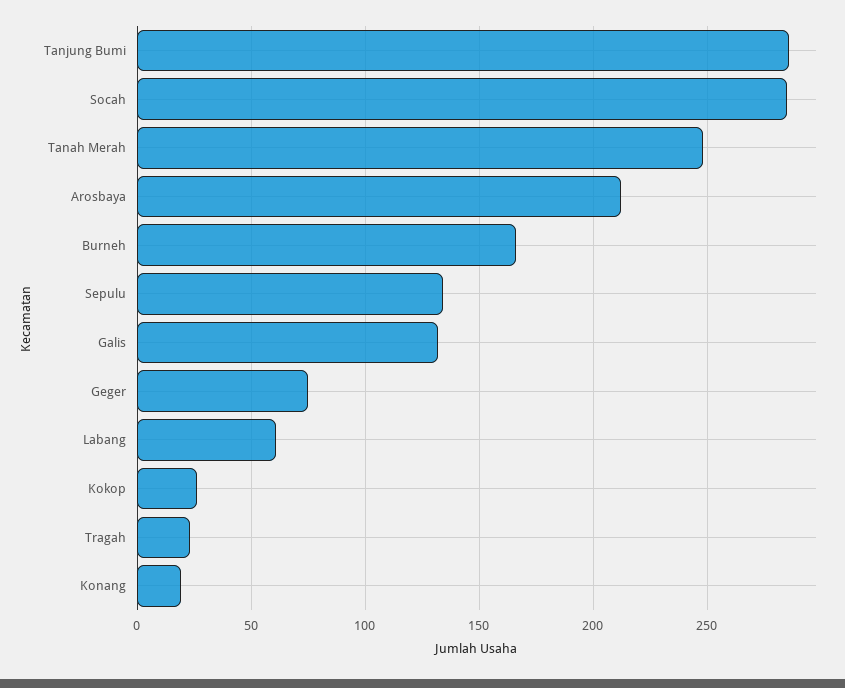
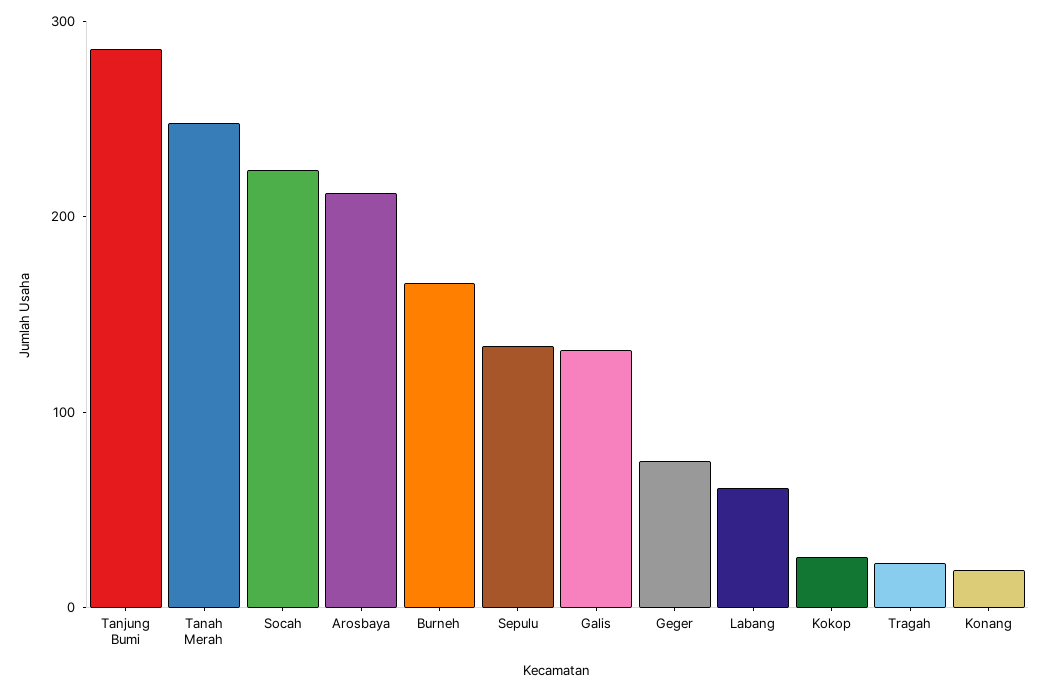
Socah: 285 -> 220

